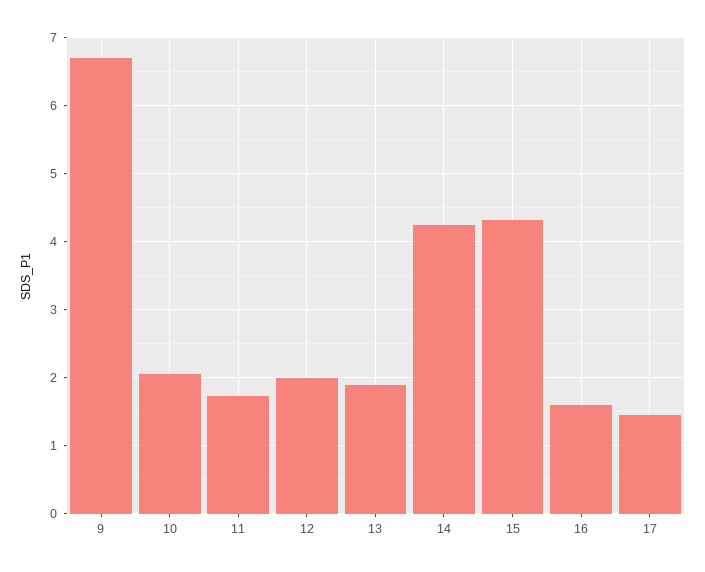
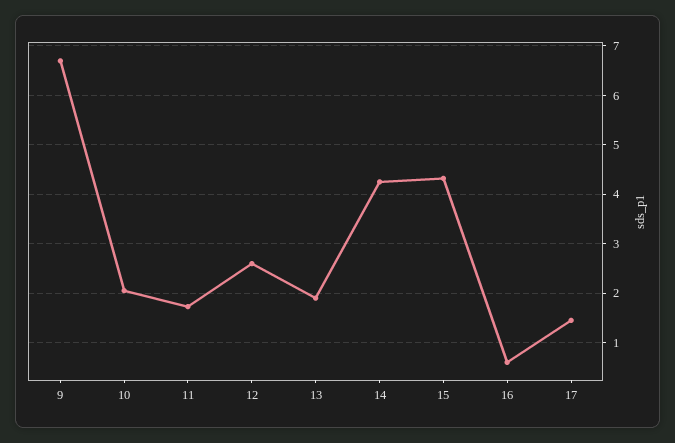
12: 2 -> 2.6
16: 1.6 -> 0.6

